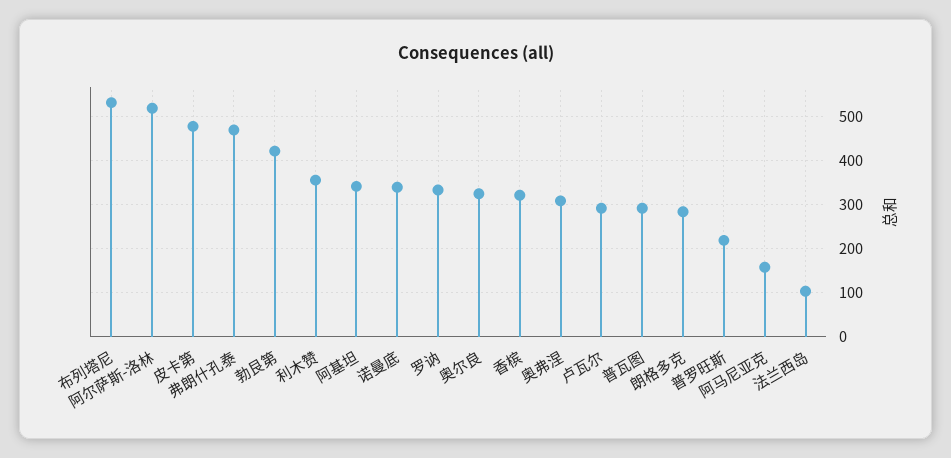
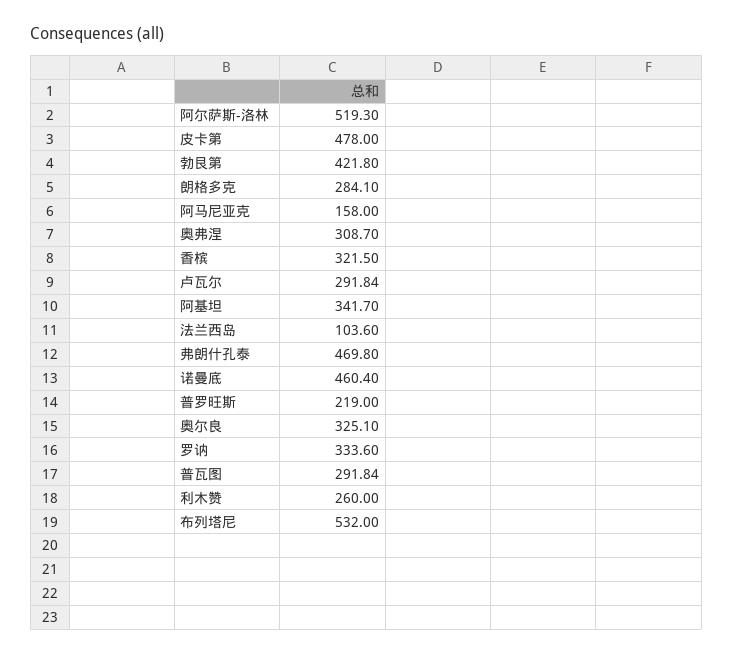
利木赞: 360 -> 260
诺曼底: 340 -> 460.4

